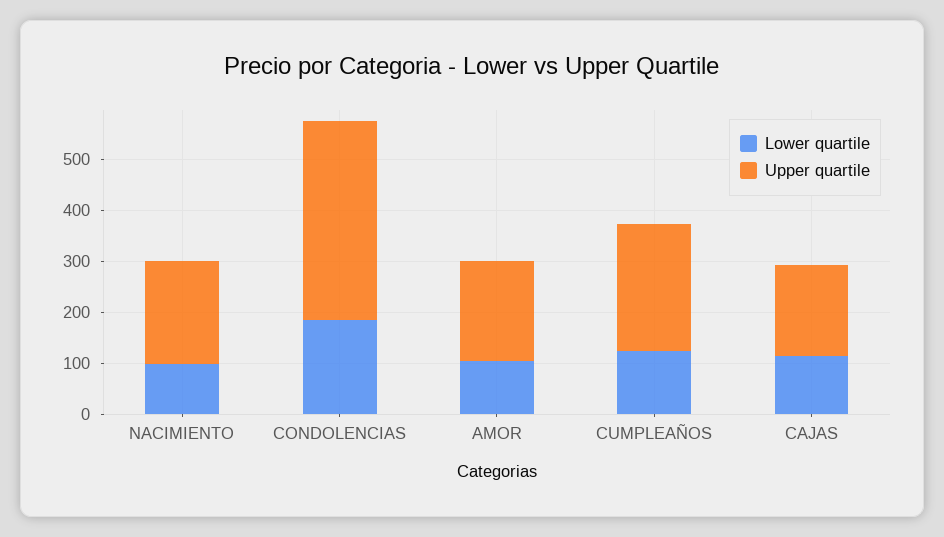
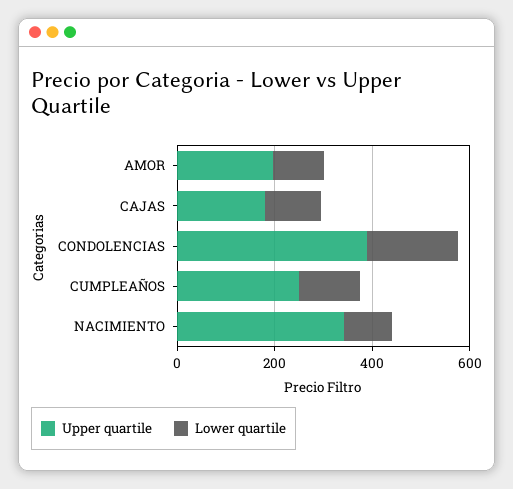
Upper quartile, NACIMIENTO: 200 -> 350

